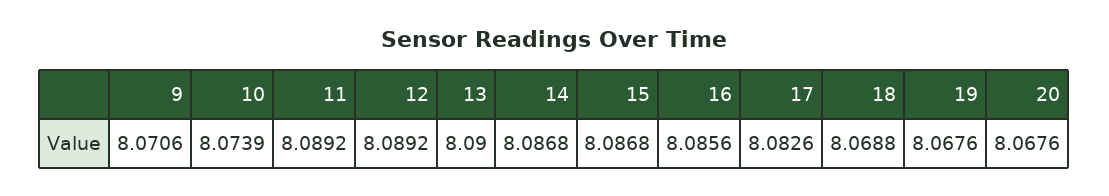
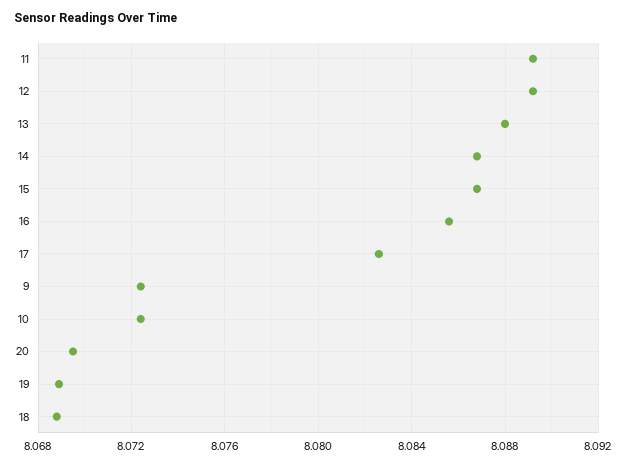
9: 8.0706 -> 8.0725
10: 8.0739 -> 8.0725
13: 8.09 -> 8.088
19: 8.0676 -> 8.069
20: 8.0676 -> 8.0695

